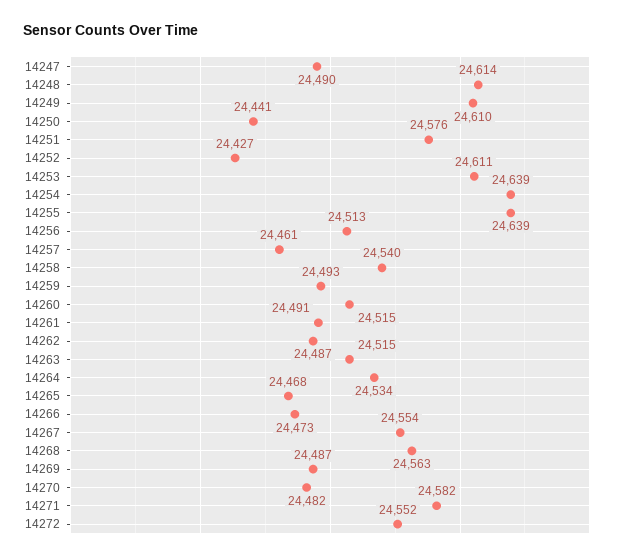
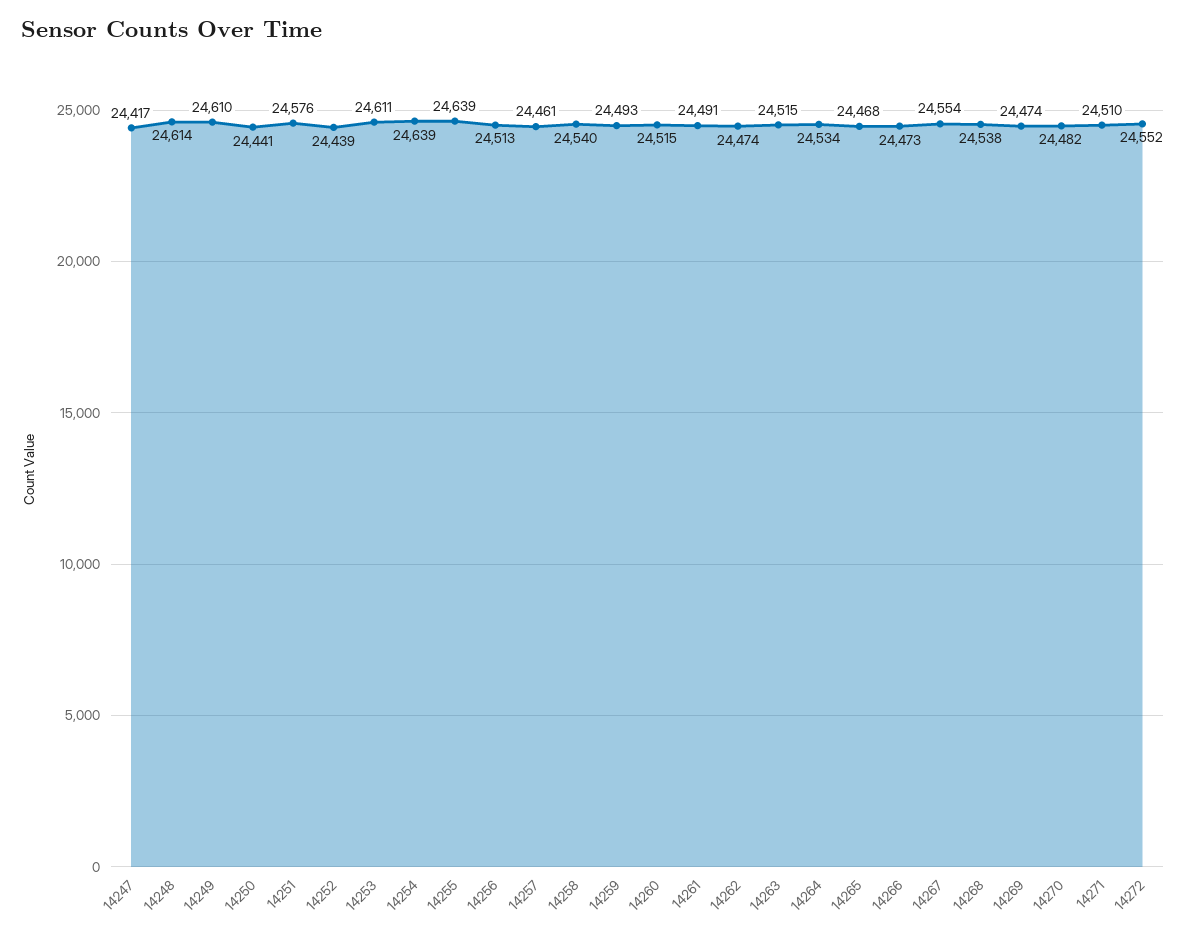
14247: 24490 -> 24417
14252: 24427 -> 24439
14262: 24487 -> 24474
14268: 24563 -> 24538
14269: 24487 -> 24474
14271: 24582 -> 24510

